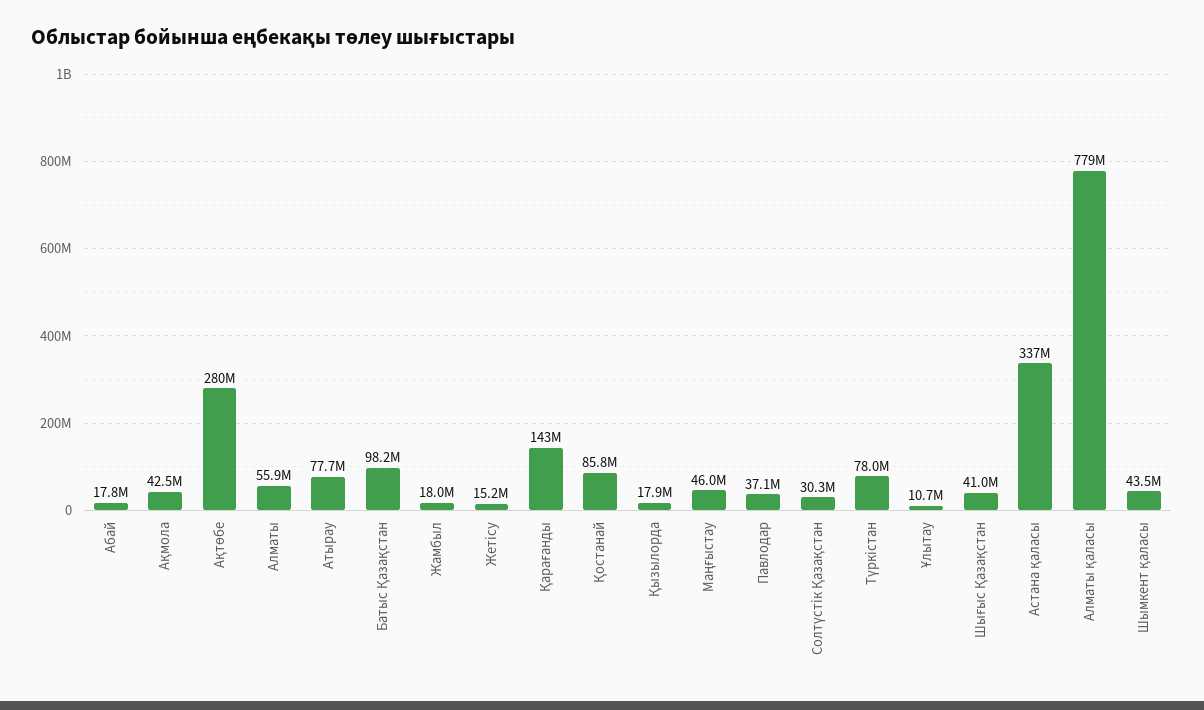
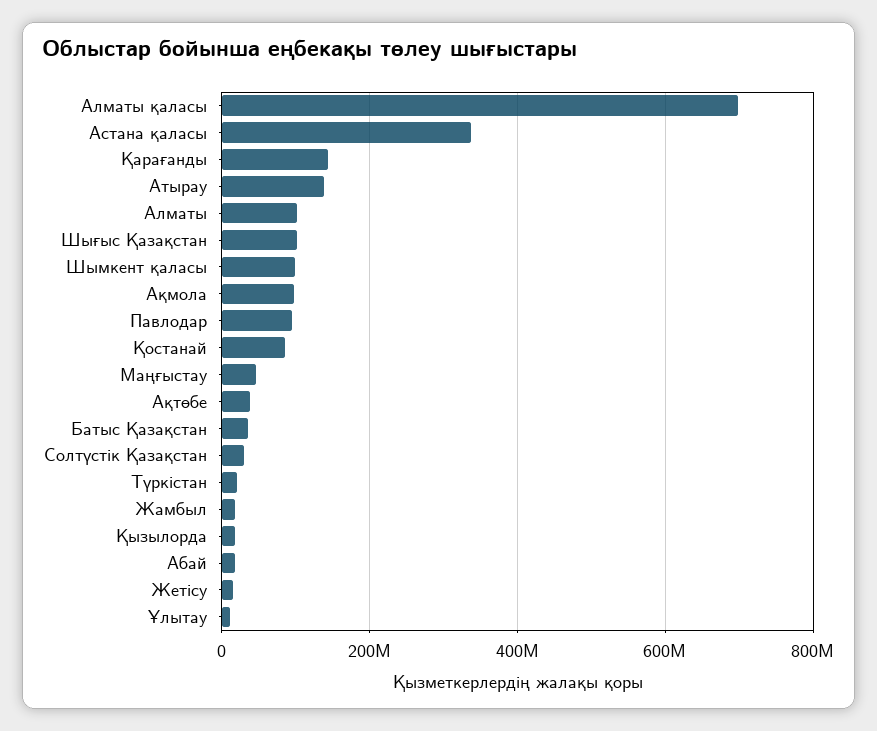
Ақмола: 42500000 -> 100000000
Ақтөбе: 280000000 -> 40000000
Алматы: 55900000 -> 100000000
Атырау: 77700000 -> 140000000
Батыс Қазақстан: 98200000 -> 40000000
Павлодар: 37100000 -> 100000000
Түркістан: 78000000 -> 20000000
Шығыс Қазақстан: 41000000 -> 100000000
Алматы қаласы: 779000000 -> 700000000
Шымкент қаласы: 43500000 -> 100000000

